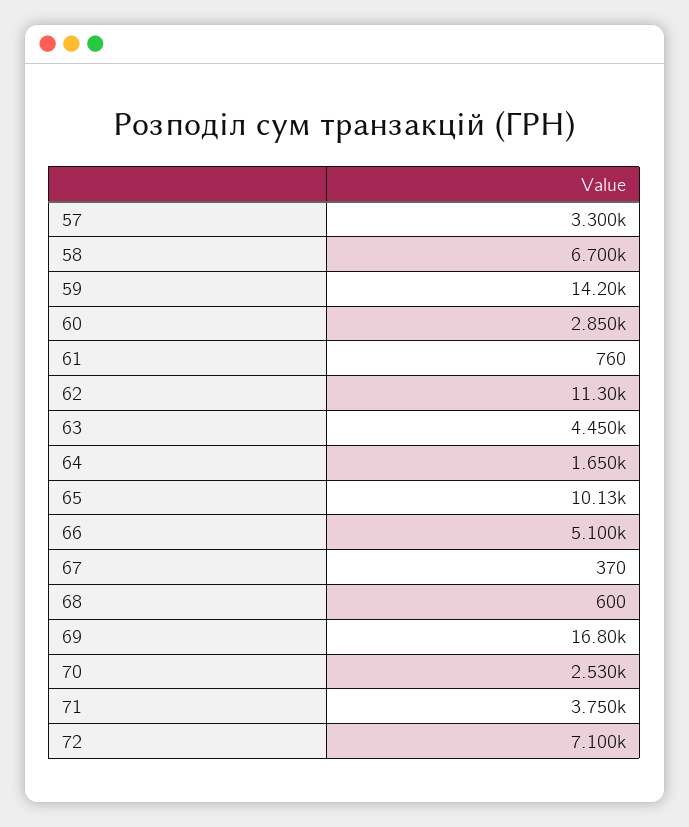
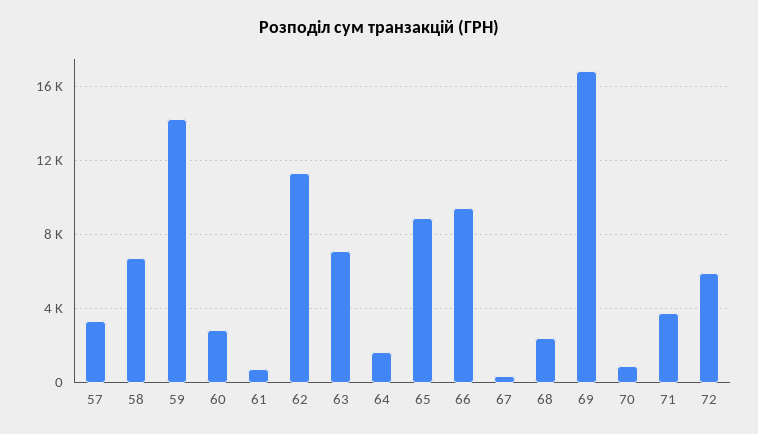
63: 4450 -> 7000
65: 10130 -> 9000
66: 5100 -> 9500
68: 600 -> 2500
70: 2530 -> 1000
72: 7100 -> 6000

